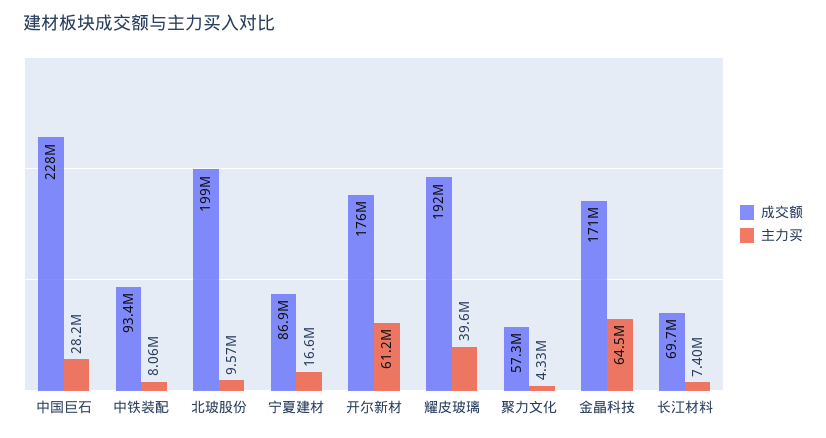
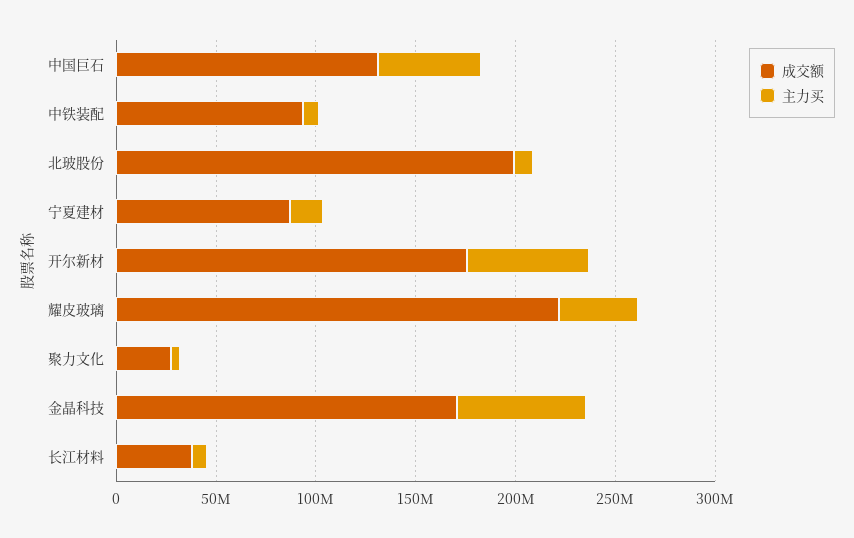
成交额, 中国巨石: 228000000 -> 130000000
主力买, 中国巨石: 28200000 -> 50000000
成交额, 耀皮玻璃: 192000000 -> 220000000
成交额, 聚力文化: 57300000 -> 30000000
成交额, 长江材料: 69700000 -> 40000000

